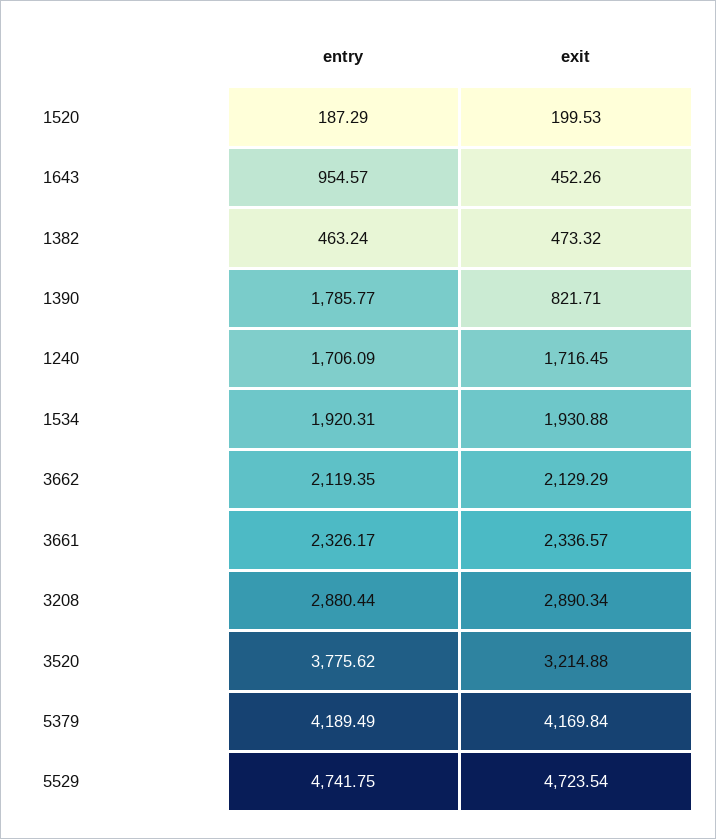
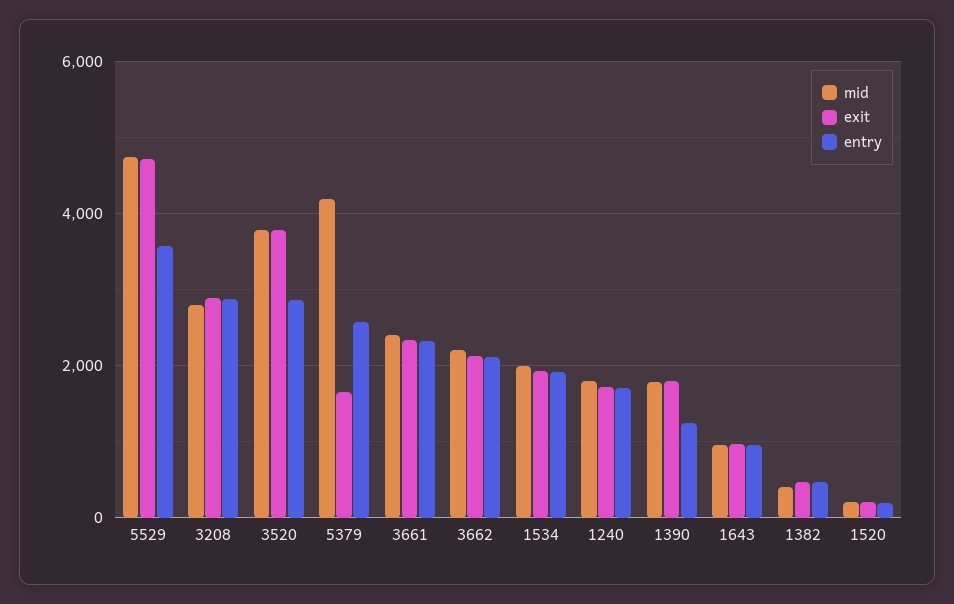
exit, 1643: 452.26 -> 1000
entry, 1390: 1785.77 -> 1200
exit, 1390: 821.71 -> 1800
entry, 3520: 3775.62 -> 2800
exit, 3520: 3214.88 -> 3800
entry, 5379: 4189.49 -> 2600
exit, 5379: 4169.84 -> 1600
entry, 5529: 4741.75 -> 3600
mid, 5529: none -> 4800
mid, 3208: none -> 2800
mid, 3520: none -> 3800
mid, 5379: none -> 4200
mid, 3661: none -> 2400
mid, 3662: none -> 2200
mid, 1534: none -> 2000
mid, 1240: none -> 1800
mid, 1390: none -> 1800
mid, 1643: none -> 1000
mid, 1382: none -> 400
mid, 1520: none -> 200

